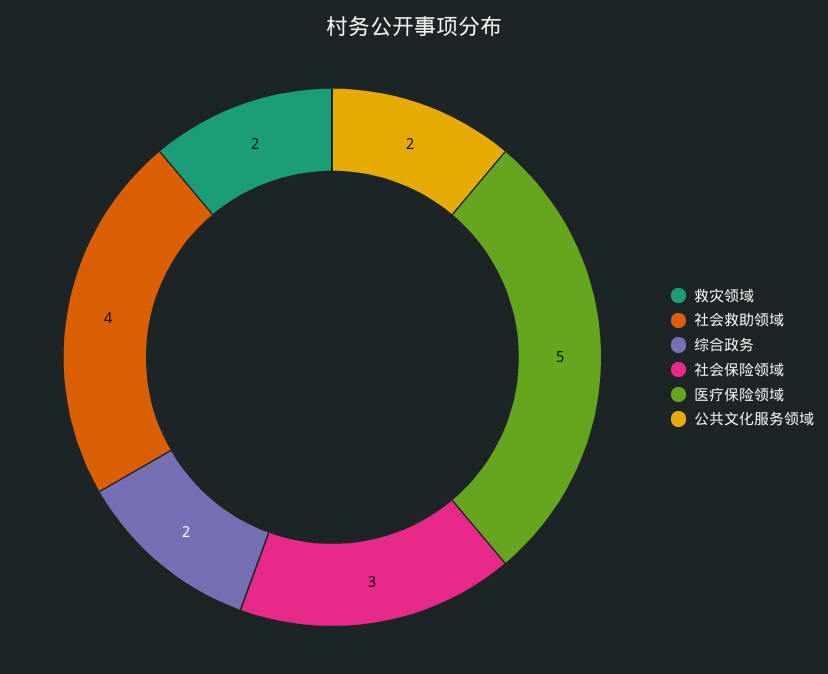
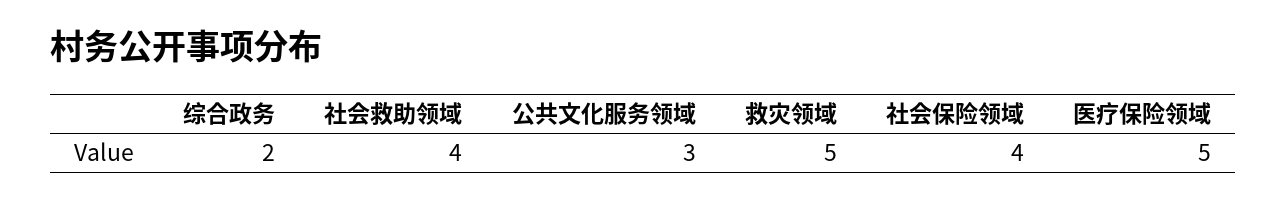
救灾领域: 2 -> 5
社会保险领域: 3 -> 4
公共文化服务领域: 2 -> 3

